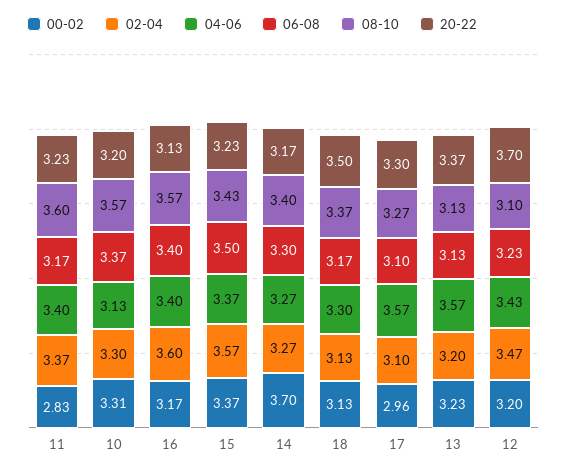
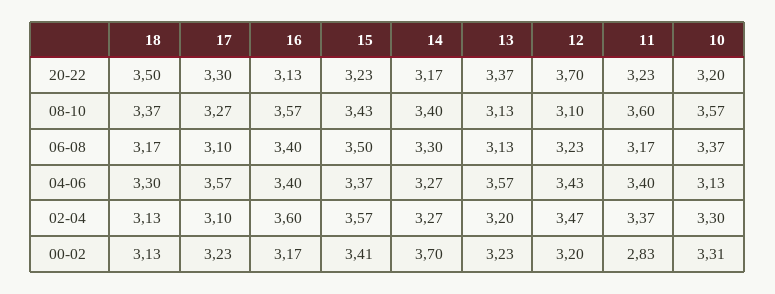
00-02, 15: 3.37 -> 3.41
00-02, 17: 2.96 -> 3.23

